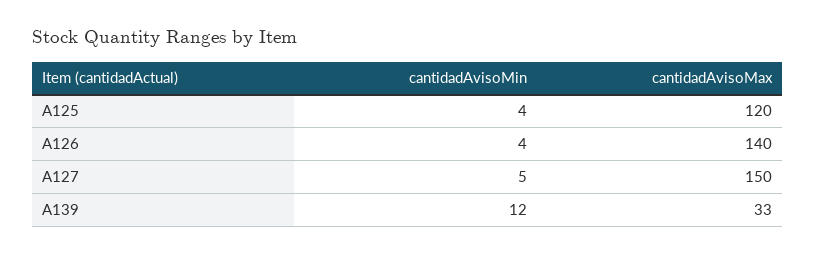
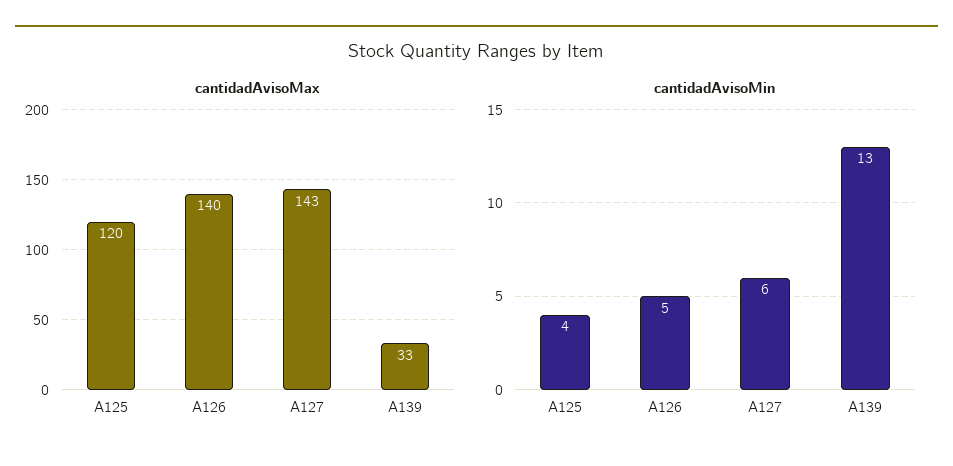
cantidadAvisoMin, A126: 4 -> 5
cantidadAvisoMin, A127: 5 -> 6
cantidadAvisoMax, A127: 150 -> 143
cantidadAvisoMin, A139: 12 -> 13

